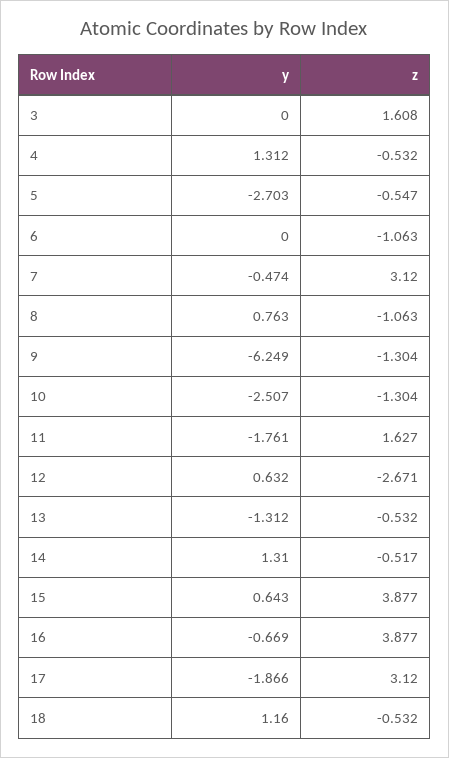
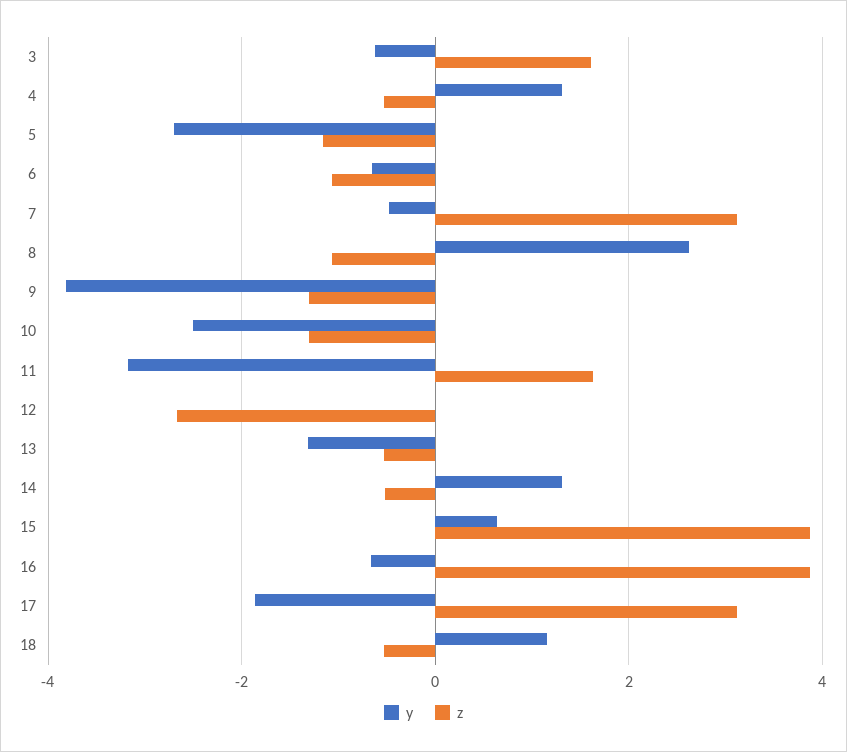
y, 3: 0 -> -0.6
z, 5: -0.547 -> -1.2
y, 6: 0 -> -0.6
y, 8: 0.763 -> 2.6
y, 9: -6.249 -> -3.8
y, 11: -1.761 -> -3.2
y, 12: 0.632 -> 0

